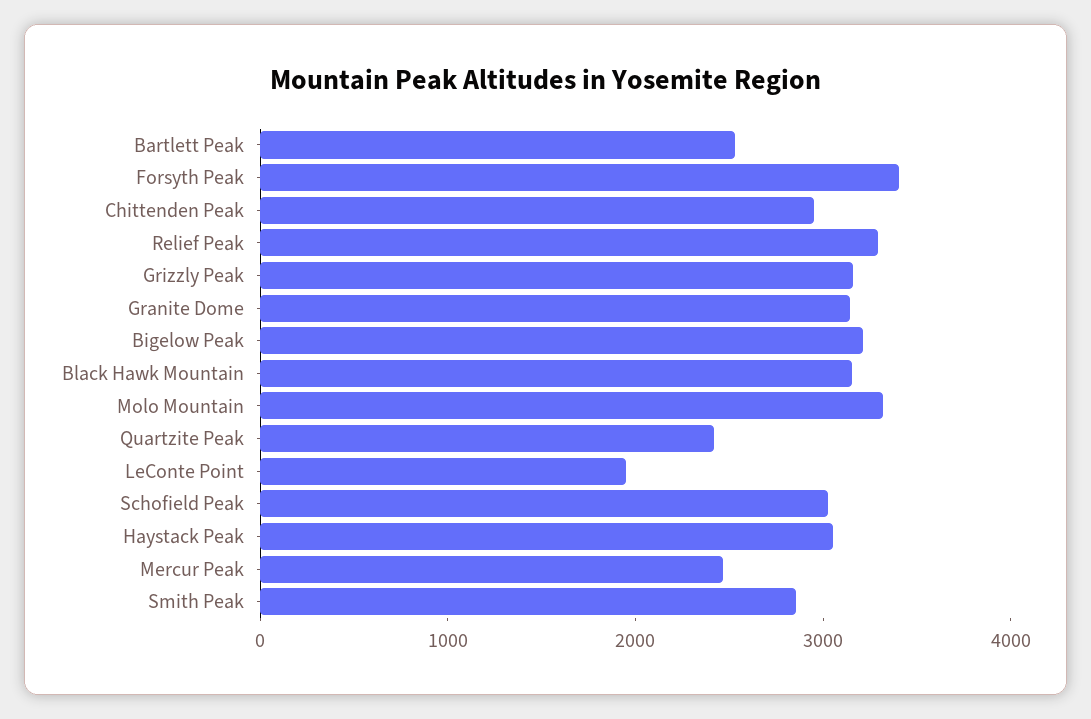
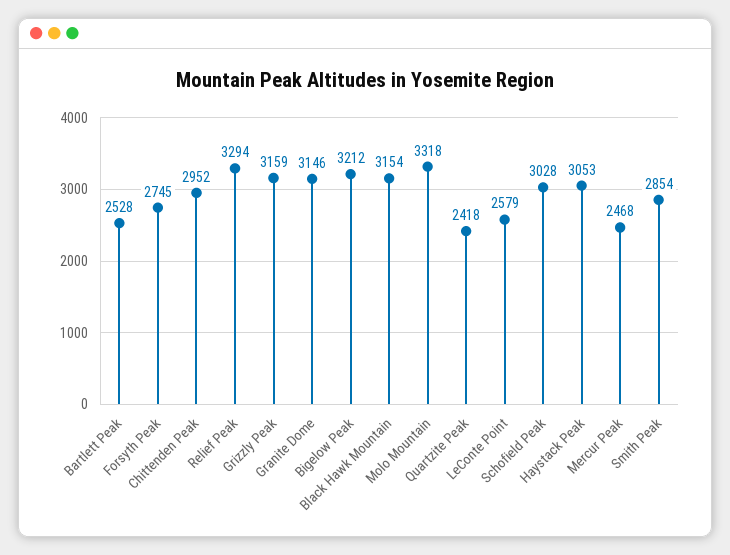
Forsyth Peak: 3400 -> 2745
LeConte Point: 2000 -> 2579

